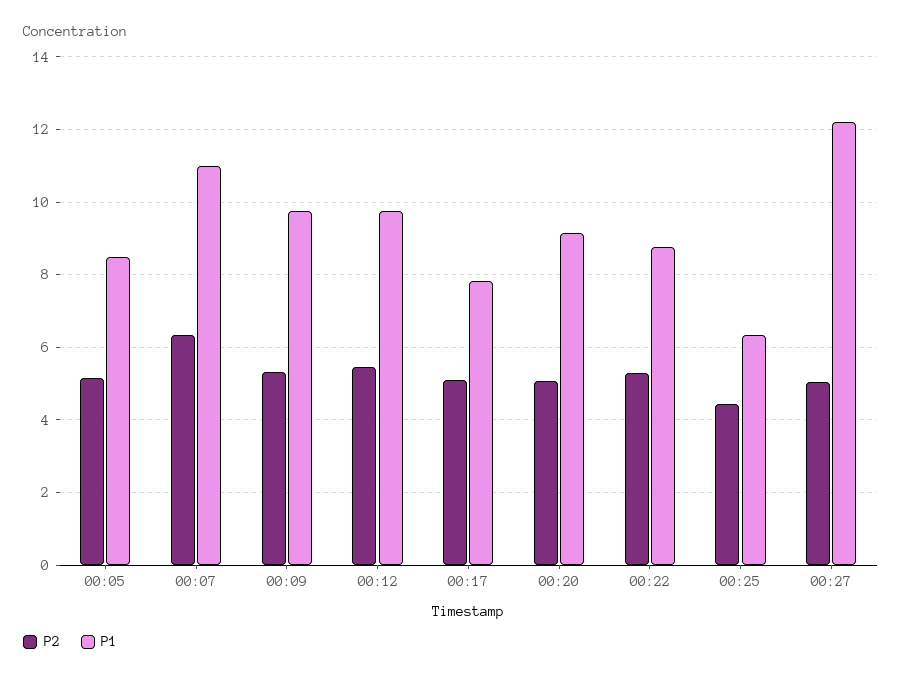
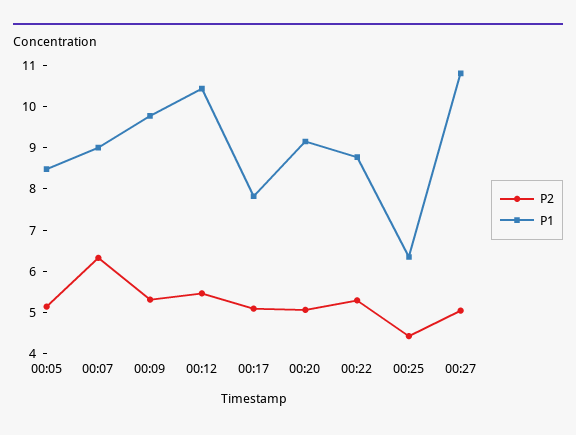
P1, 00:07: 11 -> 9
P1, 00:12: 9.8 -> 10.4
P1, 00:27: 12.2 -> 10.8

